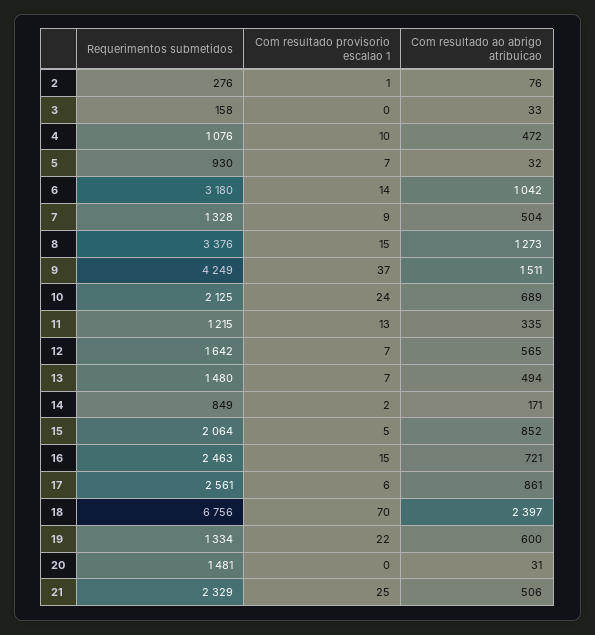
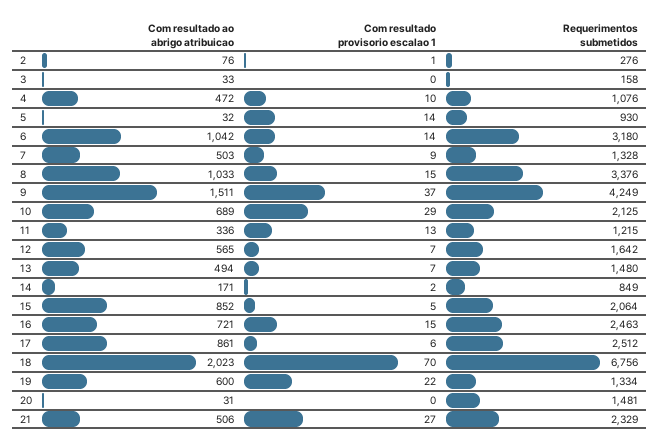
Com resultado provisorio escalao 1, 5: 7 -> 14
Com resultado ao abrigo atribuicao, 7: 504 -> 503
Com resultado ao abrigo atribuicao, 8: 1273 -> 1033
Com resultado provisorio escalao 1, 10: 24 -> 29
Com resultado ao abrigo atribuicao, 11: 335 -> 336
Requerimentos submetidos, 17: 2561 -> 2512
Com resultado ao abrigo atribuicao, 18: 2397 -> 2023
Com resultado provisorio escalao 1, 21: 25 -> 27

